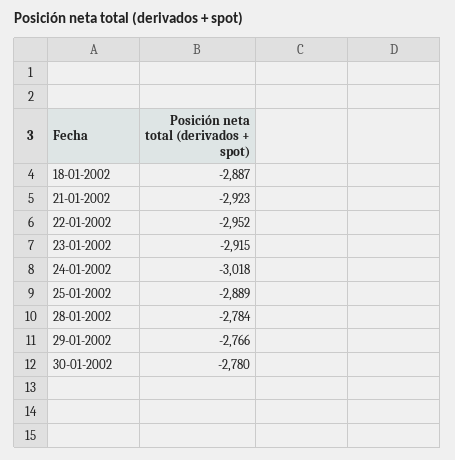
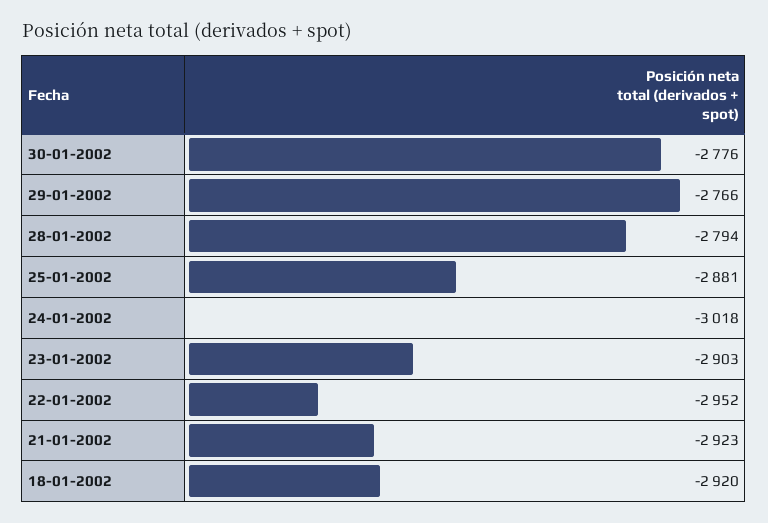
18-01-2002: -2887 -> -2920
23-01-2002: -2915 -> -2903
25-01-2002: -2889 -> -2881
28-01-2002: -2784 -> -2794
30-01-2002: -2780 -> -2776

